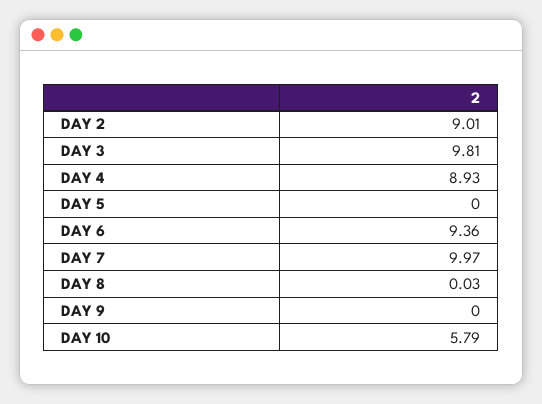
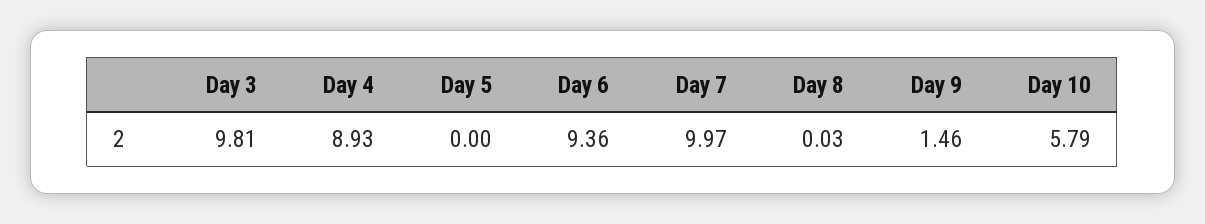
DAY 2: 9.01 -> none
DAY 9: 0 -> 1.46

